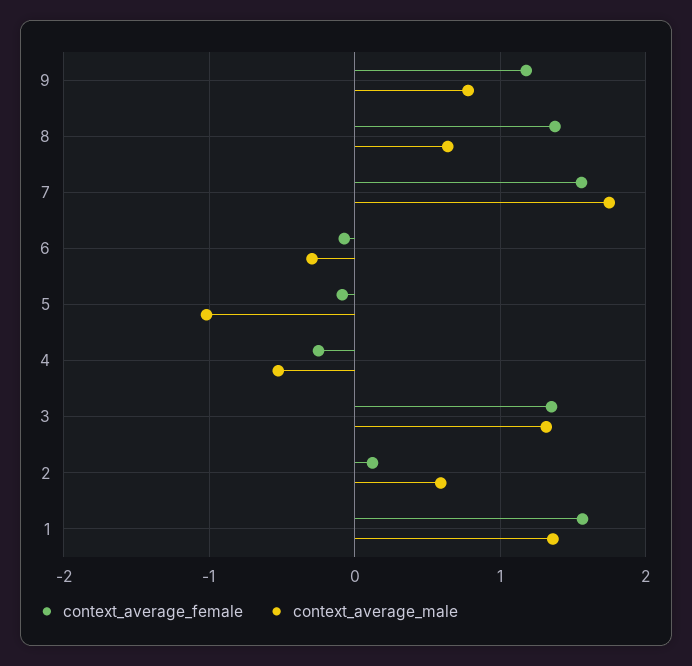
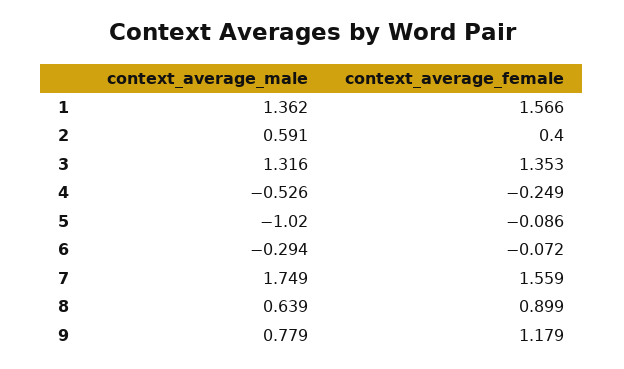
context_average_female, 8: 1.4 -> 0.899
context_average_female, 2: 0.1 -> 0.4

